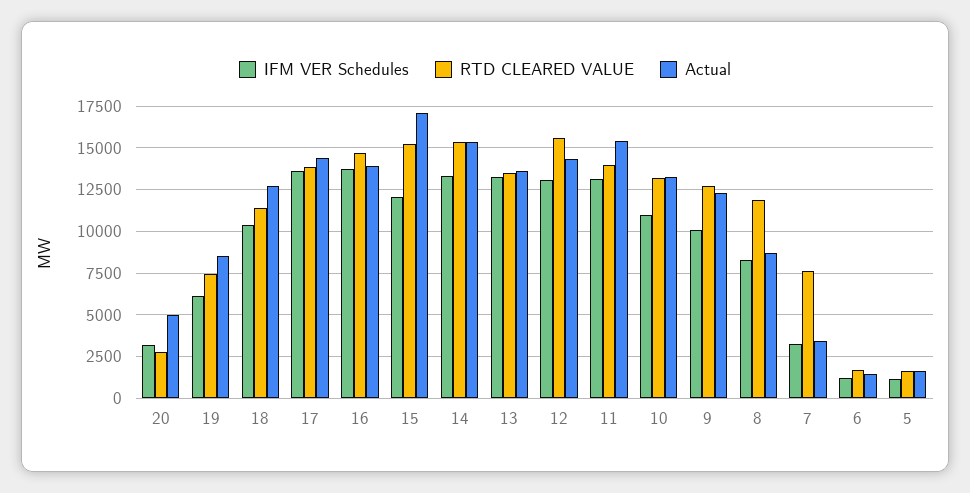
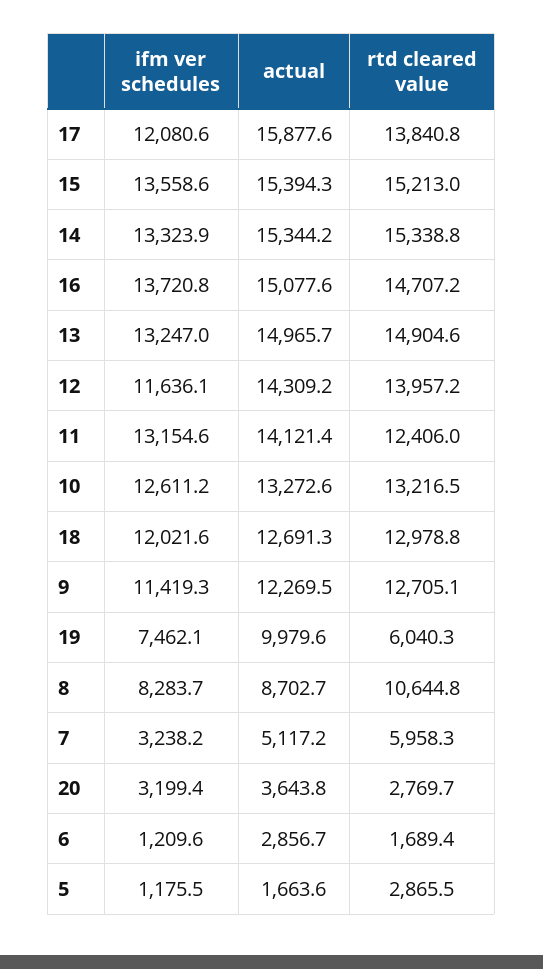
Actual, 20: 5000 -> 3643.8
IFM VER Schedules, 19: 6000 -> 7462.1
RTD CLEARED VALUE, 19: 7500 -> 6040.3
Actual, 19: 8500 -> 9979.6
IFM VER Schedules, 18: 10500 -> 12021.6
RTD CLEARED VALUE, 18: 11500 -> 12978.8
IFM VER Schedules, 17: 13500 -> 12080.6
Actual, 17: 14500 -> 15877.6
Actual, 16: 14000 -> 15077.6
IFM VER Schedules, 15: 12000 -> 13558.6
Actual, 15: 17000 -> 15394.3
RTD CLEARED VALUE, 13: 13500 -> 14904.6
Actual, 13: 13500 -> 14965.7
IFM VER Schedules, 12: 13000 -> 11636.1
RTD CLEARED VALUE, 12: 15500 -> 13957.2
RTD CLEARED VALUE, 11: 14000 -> 12406
Actual, 11: 15500 -> 14121.4
IFM VER Schedules, 10: 11000 -> 12611.2
IFM VER Schedules, 9: 10000 -> 11419.3
RTD CLEARED VALUE, 8: 12000 -> 10644.8
RTD CLEARED VALUE, 7: 7500 -> 5958.3
Actual, 7: 3500 -> 5117.2
Actual, 6: 1500 -> 2856.7
RTD CLEARED VALUE, 5: 1500 -> 2865.5

